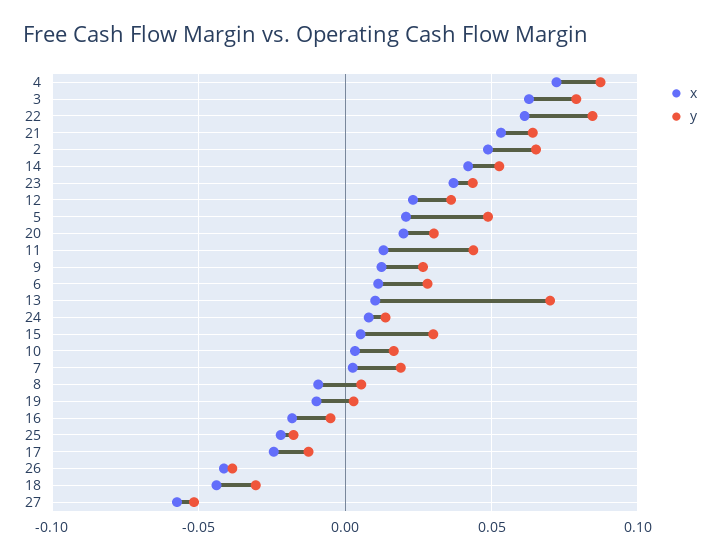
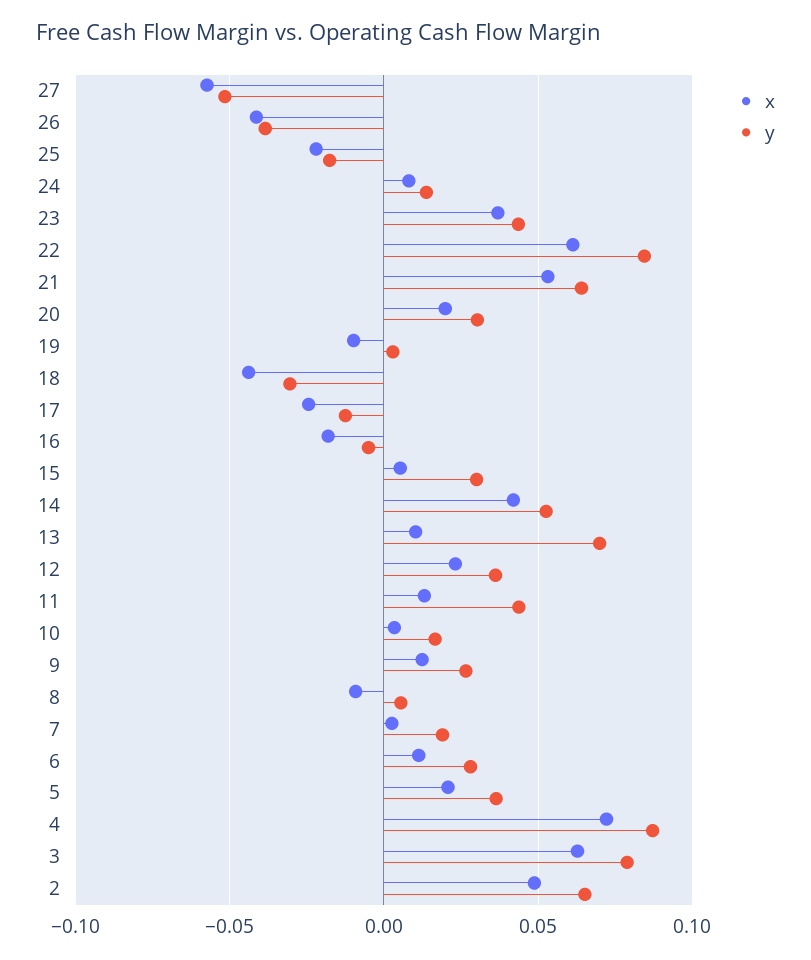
y, 5: 0.05 -> 0.035

